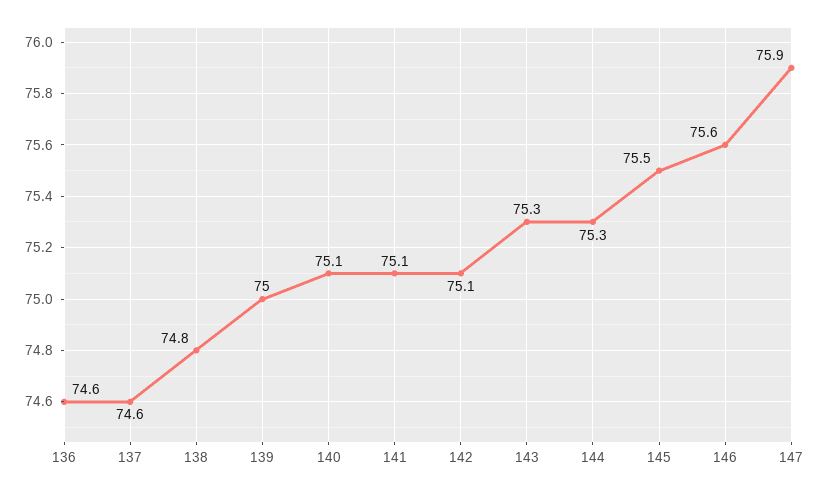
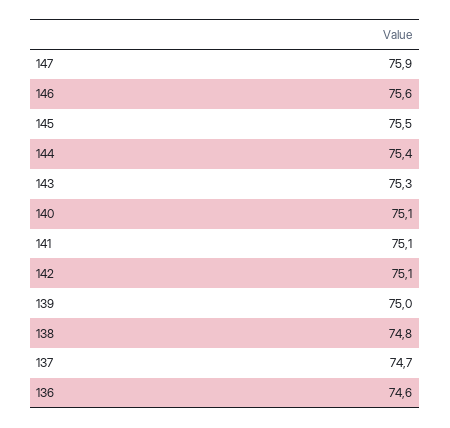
137: 74.6 -> 74.7
144: 75.3 -> 75.4

